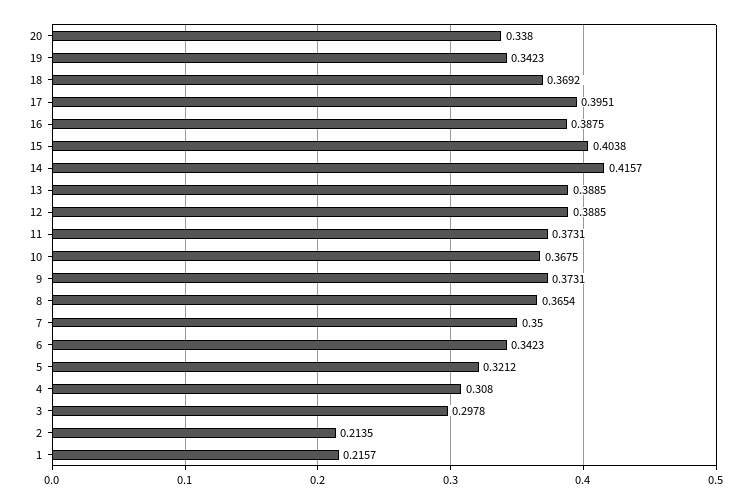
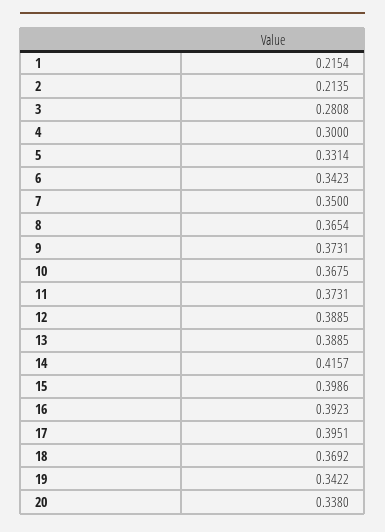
19: 0.3423 -> 0.3422
16: 0.3875 -> 0.3923
15: 0.4038 -> 0.3986
5: 0.3212 -> 0.3314
4: 0.308 -> 0.3
3: 0.2978 -> 0.2808
1: 0.2157 -> 0.2154

